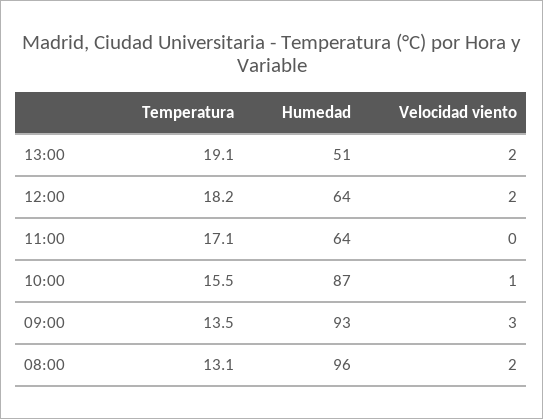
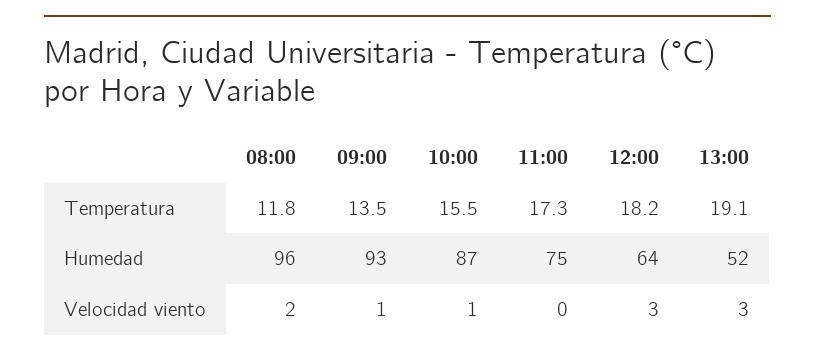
Humedad, 13:00: 51 -> 52
Velocidad viento, 13:00: 2 -> 3
Velocidad viento, 12:00: 2 -> 3
Temperatura, 11:00: 17.1 -> 17.3
Humedad, 11:00: 64 -> 75
Velocidad viento, 09:00: 3 -> 1
Temperatura, 08:00: 13.1 -> 11.8

